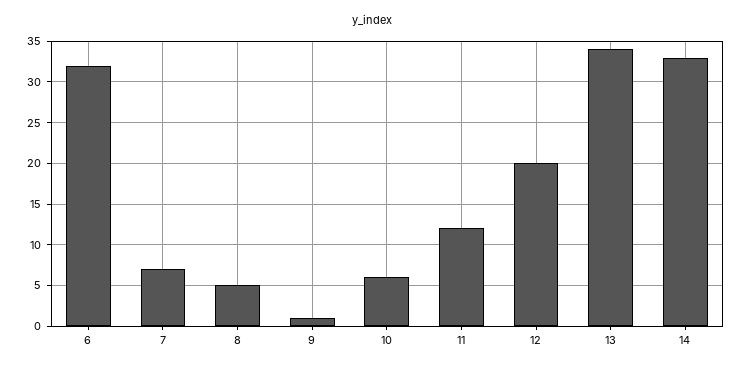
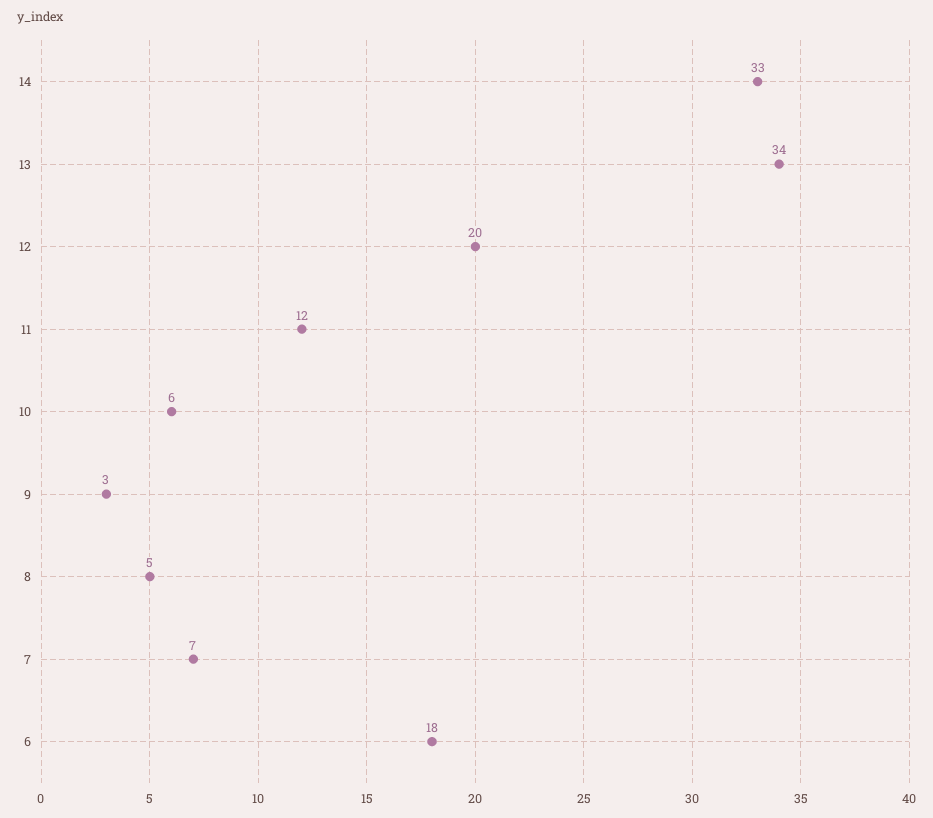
6: 32 -> 18
9: 1 -> 3

